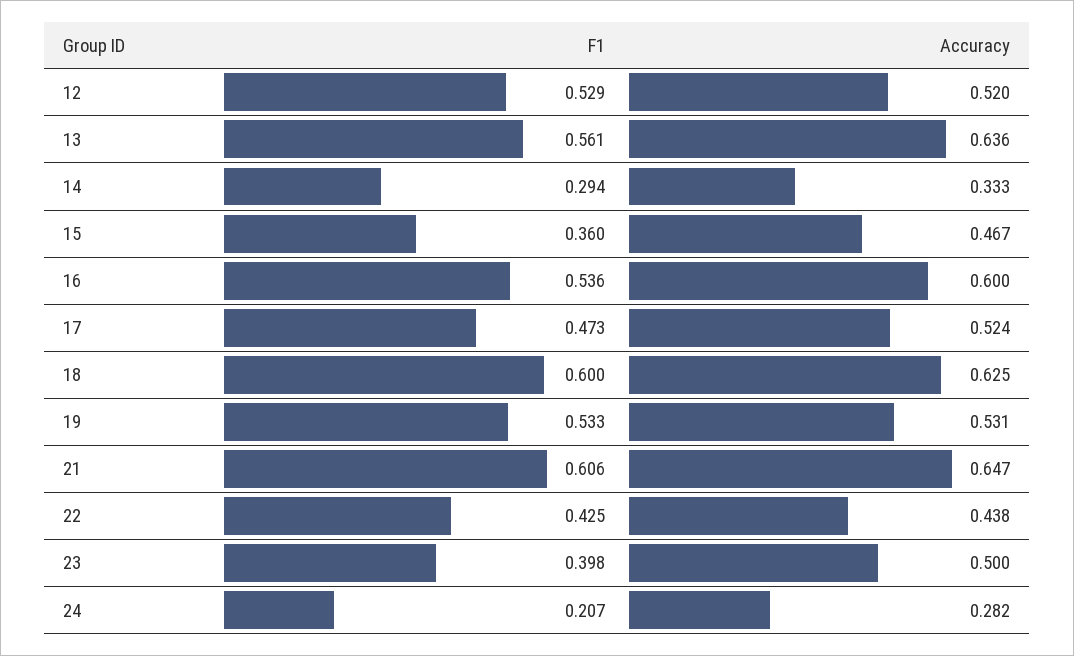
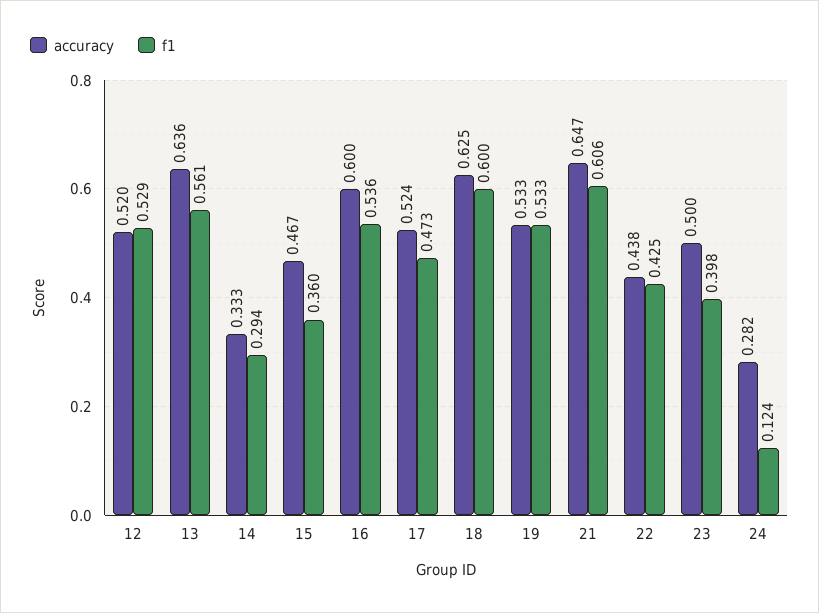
Accuracy, 19: 0.531 -> 0.533
F1, 24: 0.207 -> 0.124

